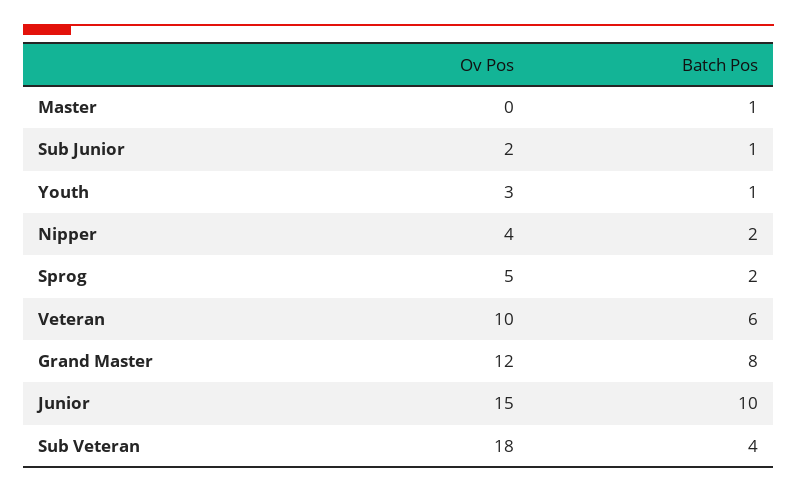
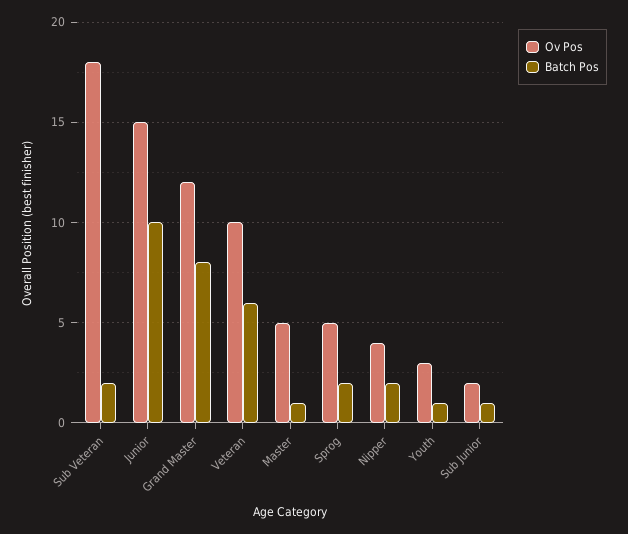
Ov Pos, Master: 0 -> 5
Batch Pos, Sub Veteran: 4 -> 2

